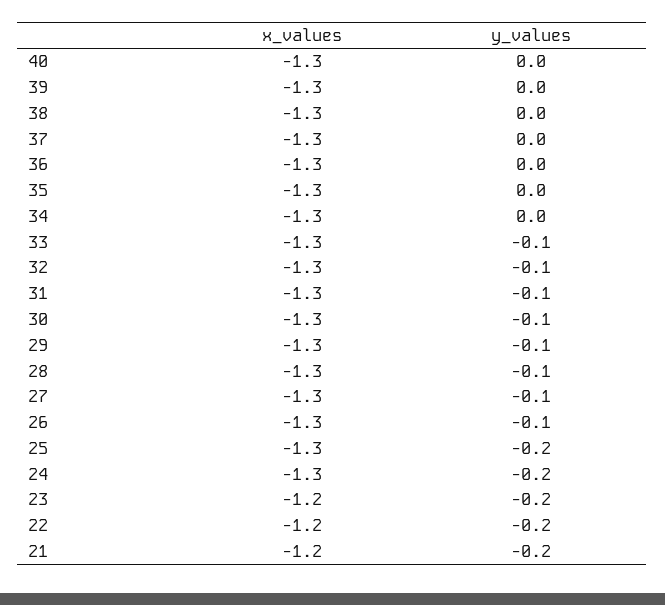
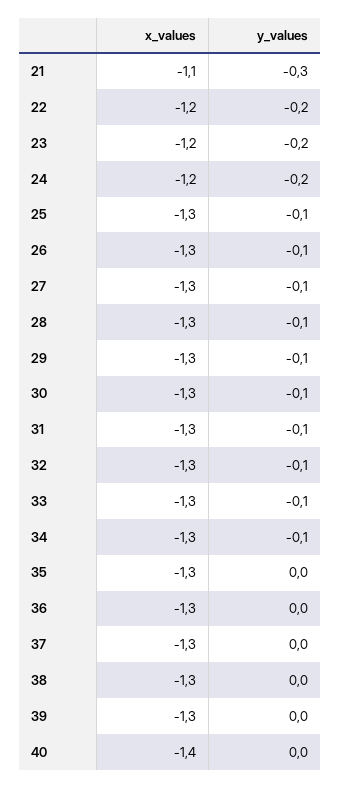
x_values, 40: -1.3 -> -1.4
y_values, 34: 0 -> -0.1
y_values, 25: -0.2 -> -0.1
x_values, 24: -1.3 -> -1.2
x_values, 21: -1.2 -> -1.1
y_values, 21: -0.2 -> -0.3

